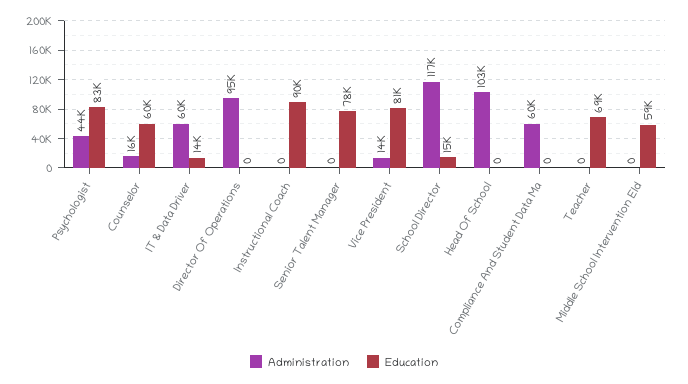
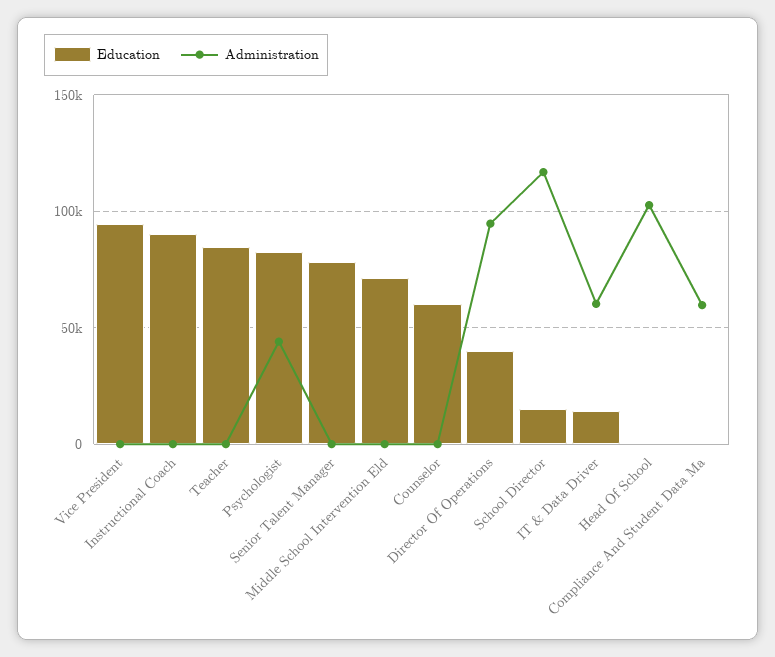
Administration, Counselor: 16000 -> 0
Education, Director Of Operations: 0 -> 40000
Administration, Vice President: 14000 -> 0
Education, Vice President: 81000 -> 95000
Education, Teacher: 69000 -> 85000
Education, Middle School Intervention Eld: 59000 -> 70000

